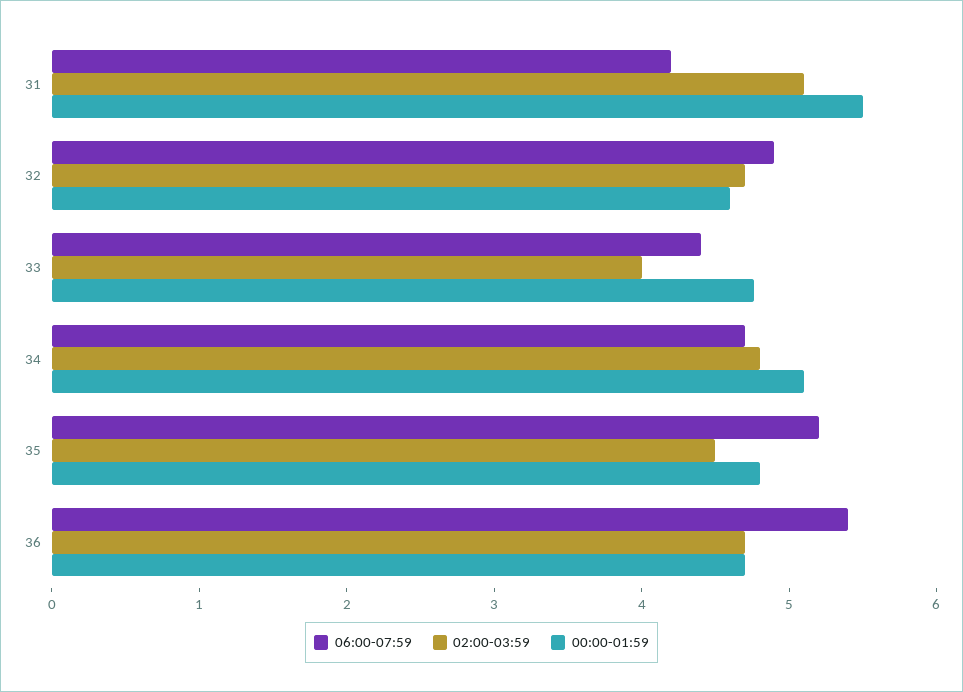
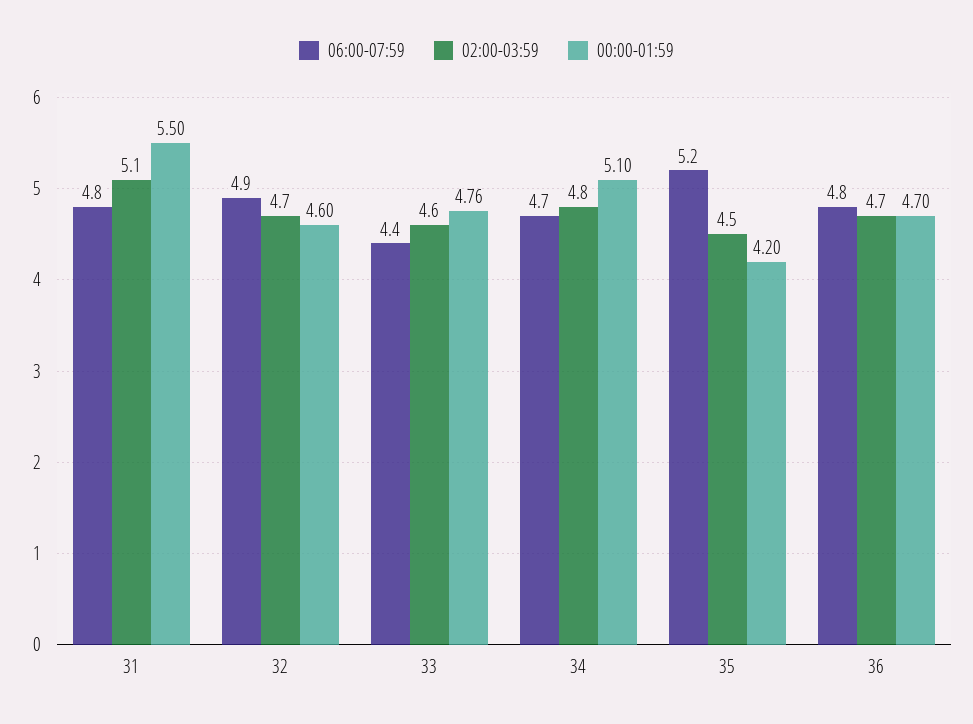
06:00-07:59, 31: 4.2 -> 4.8
02:00-03:59, 33: 4 -> 4.6
00:00-01:59, 35: 4.8 -> 4.2
06:00-07:59, 36: 5.4 -> 4.8

